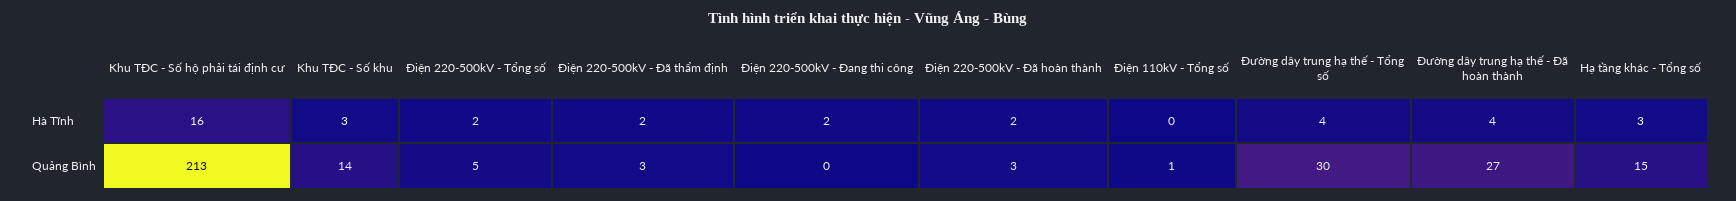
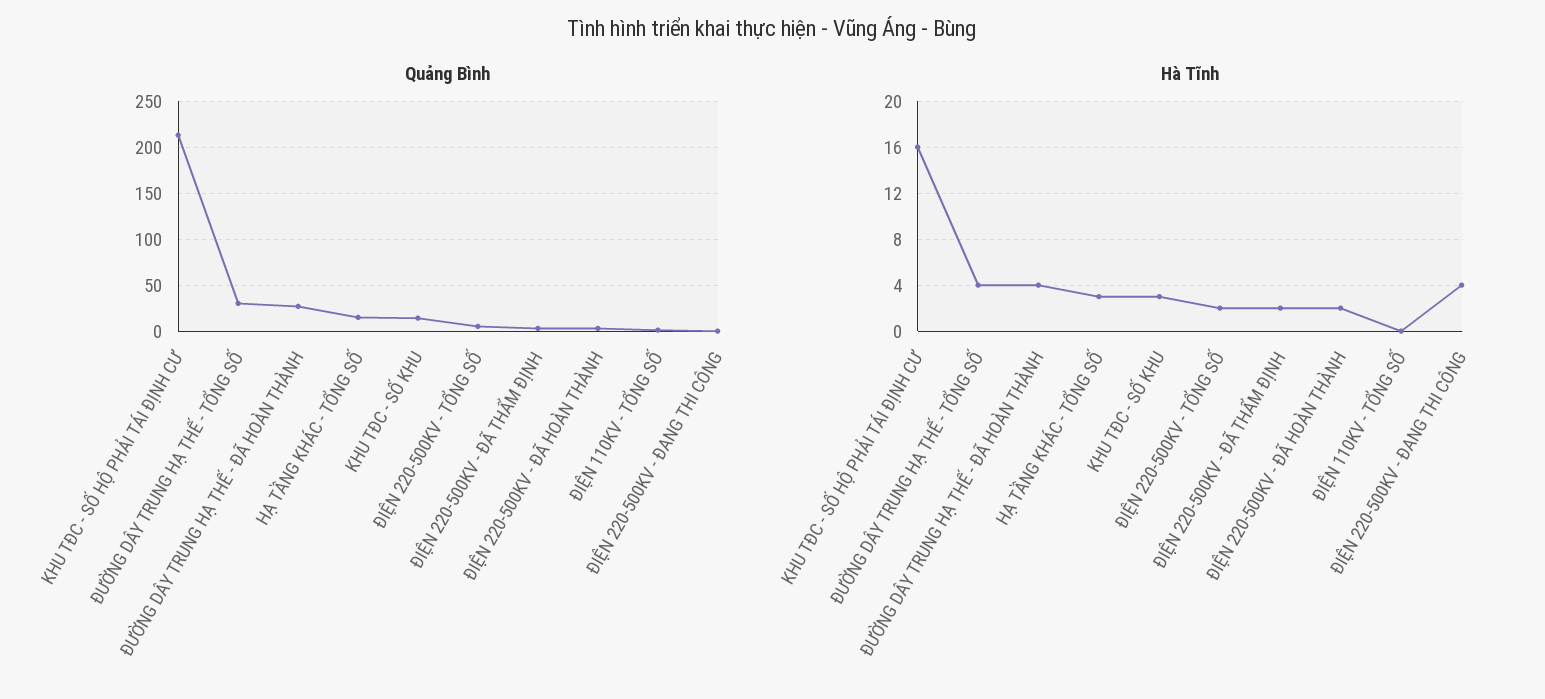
Hà Tĩnh, Điện 220-500kV - Đang thi công: 2 -> 4

